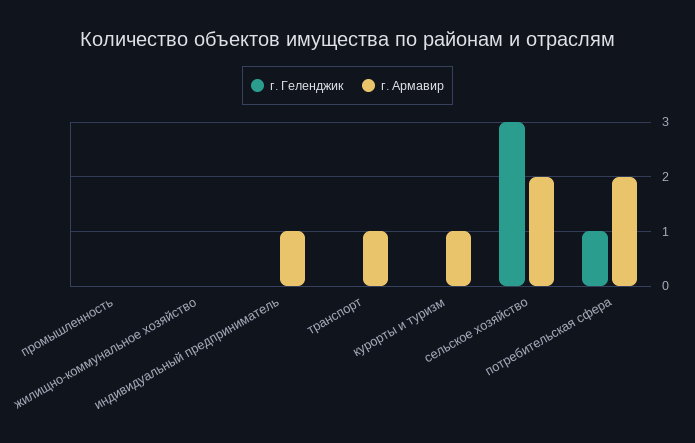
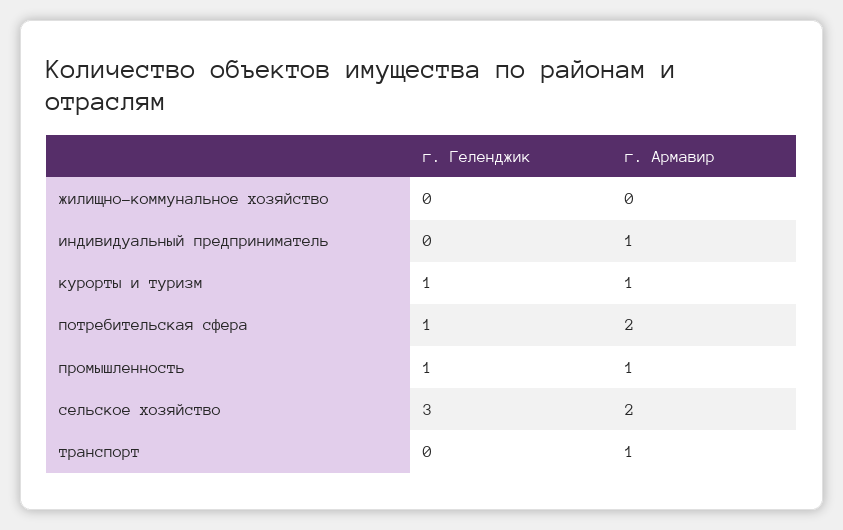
г. Геленджик, промышленность: 0 -> 1
г. Армавир, промышленность: 0 -> 1
г. Геленджик, курорты и туризм: 0 -> 1

